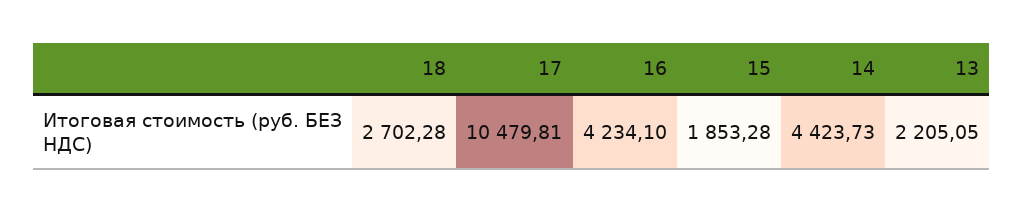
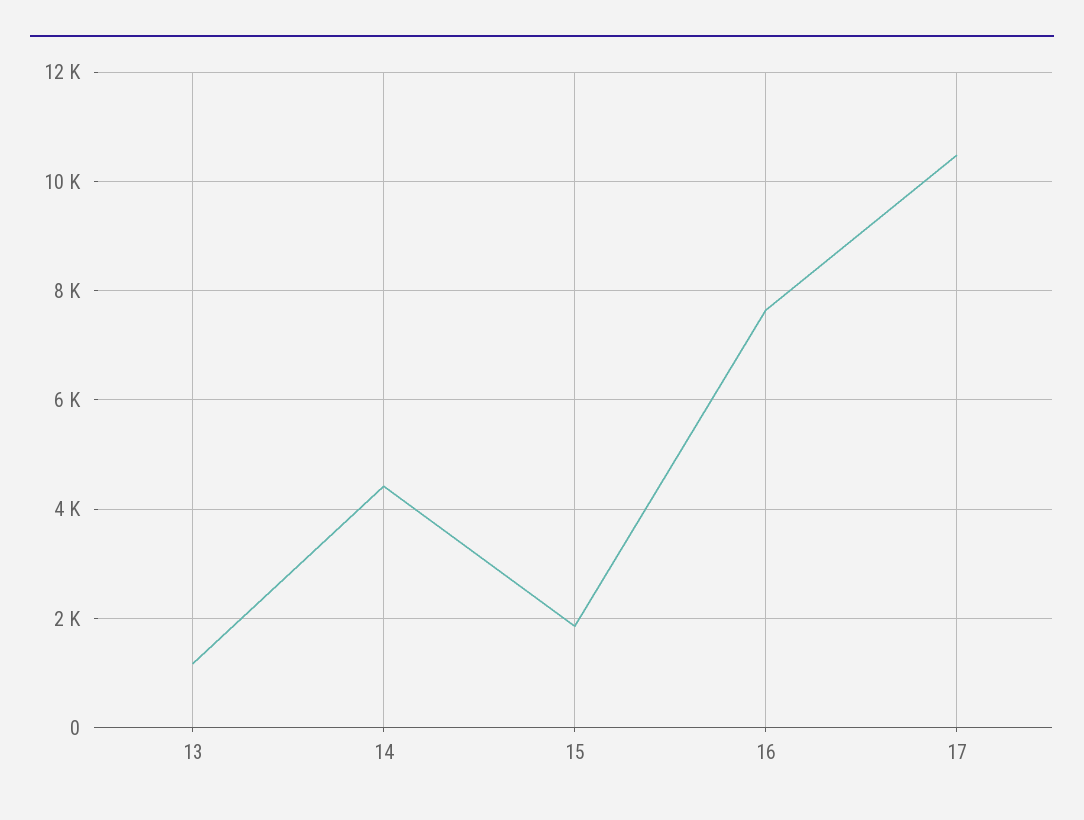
18: 2702.28 -> none
16: 4234.1 -> 7600
13: 2205.05 -> 1200

